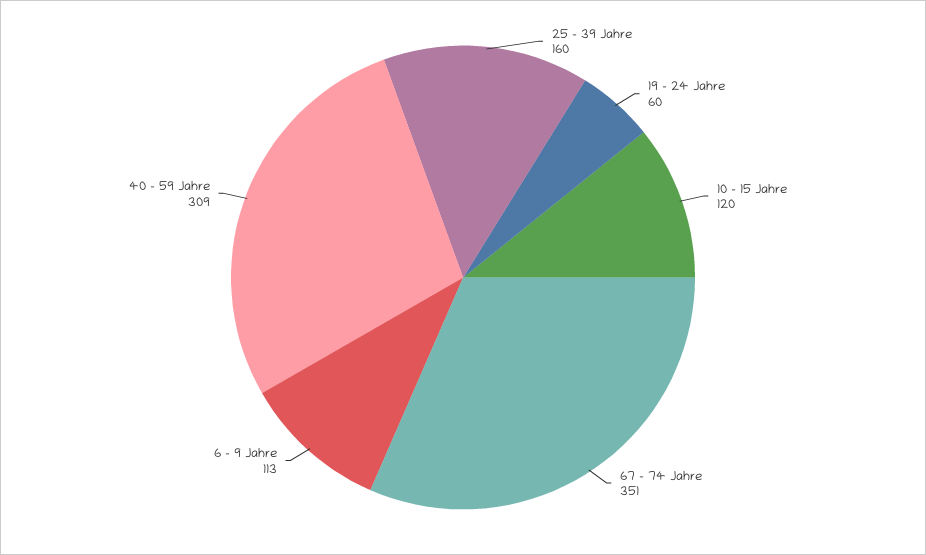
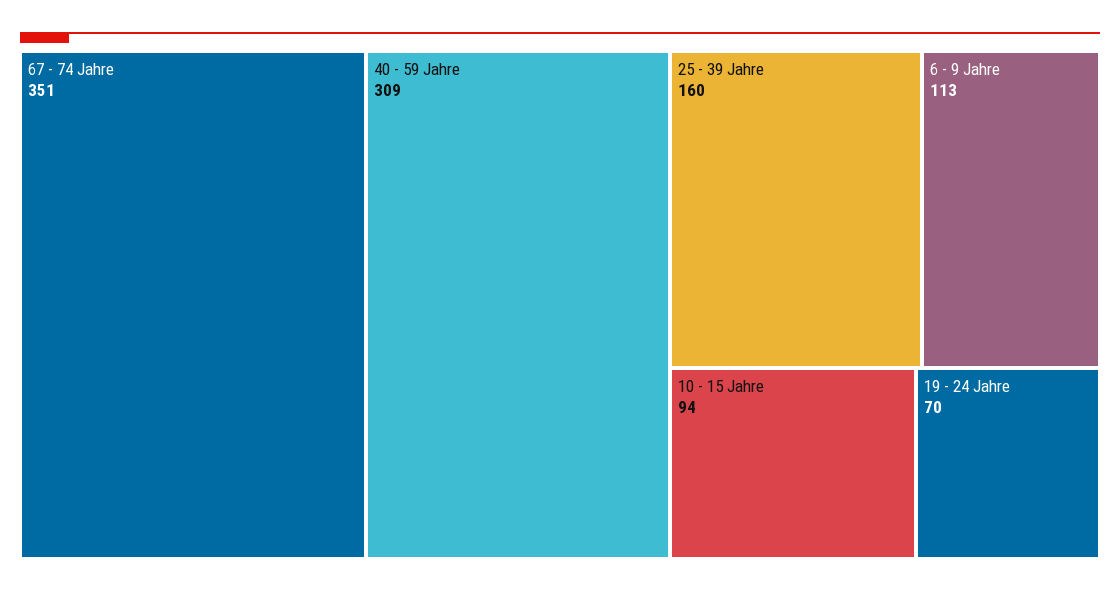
19 - 24 Jahre: 60 -> 70
10 - 15 Jahre: 120 -> 94

